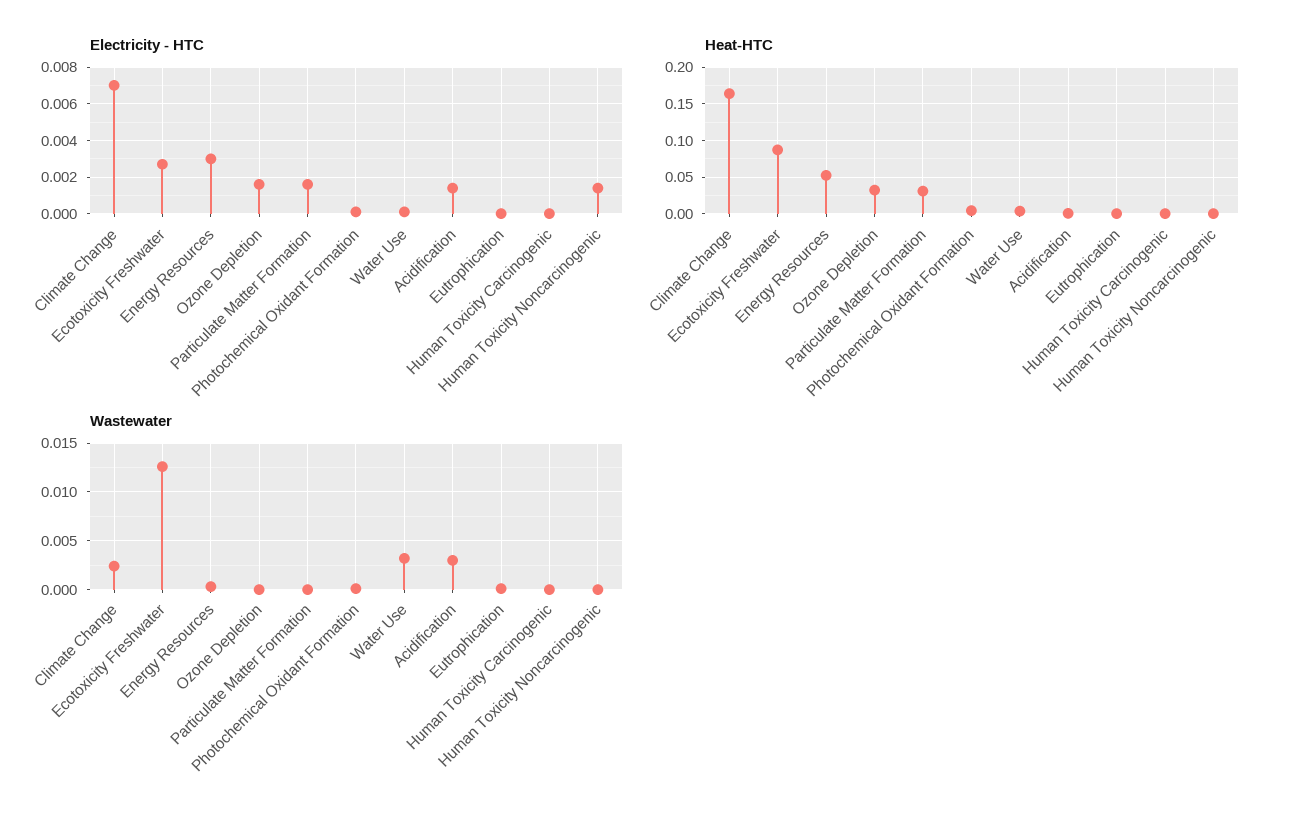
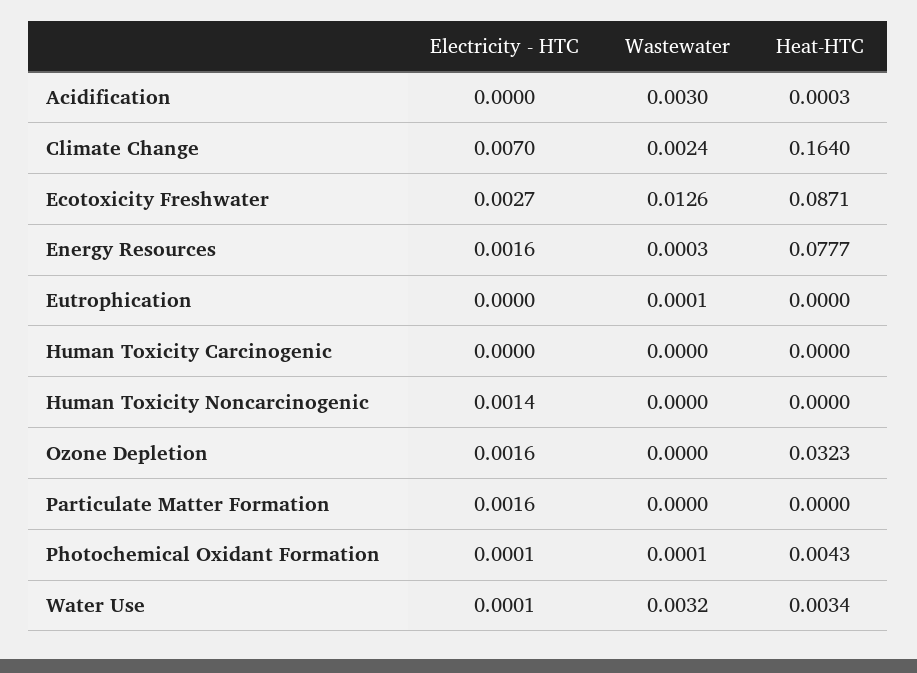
Electricity - HTC, Energy Resources: 0.003 -> 0.0016
Electricity - HTC, Acidification: 0.0015 -> 0
Heat-HTC, Energy Resources: 0.05 -> 0.0777
Heat-HTC, Particulate Matter Formation: 0.03 -> 0

